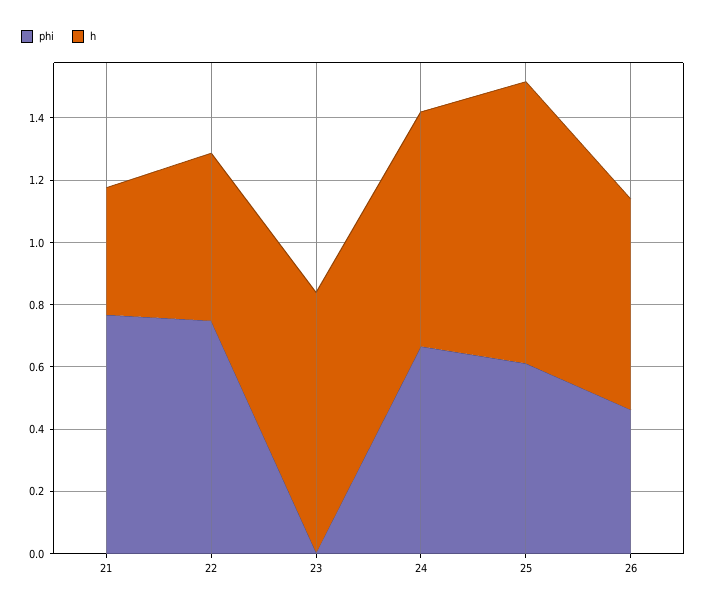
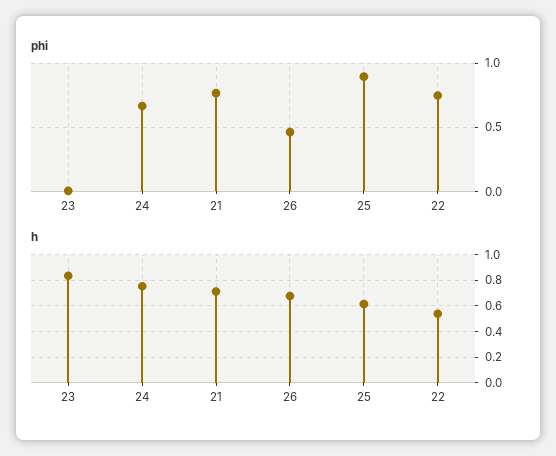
h, 21: 0.4 -> 0.7
phi, 25: 0.6 -> 0.9
h, 25: 0.9 -> 0.6

